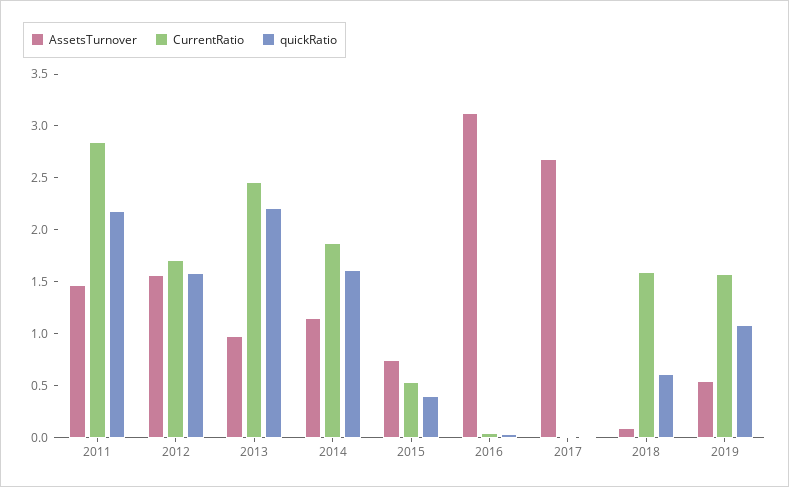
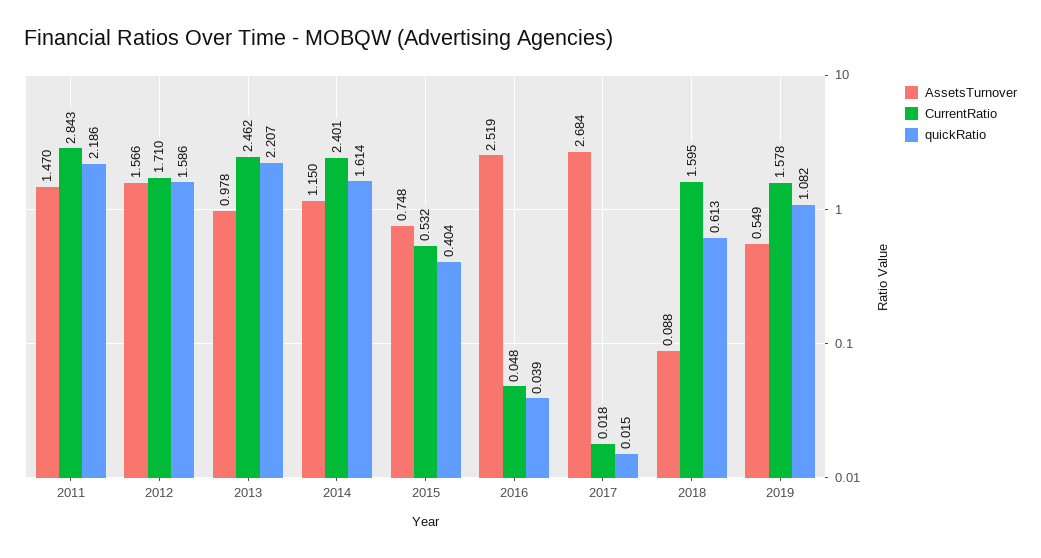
CurrentRatio, 2014: 1.9 -> 2.401
AssetsTurnover, 2016: 3.1 -> 2.519

